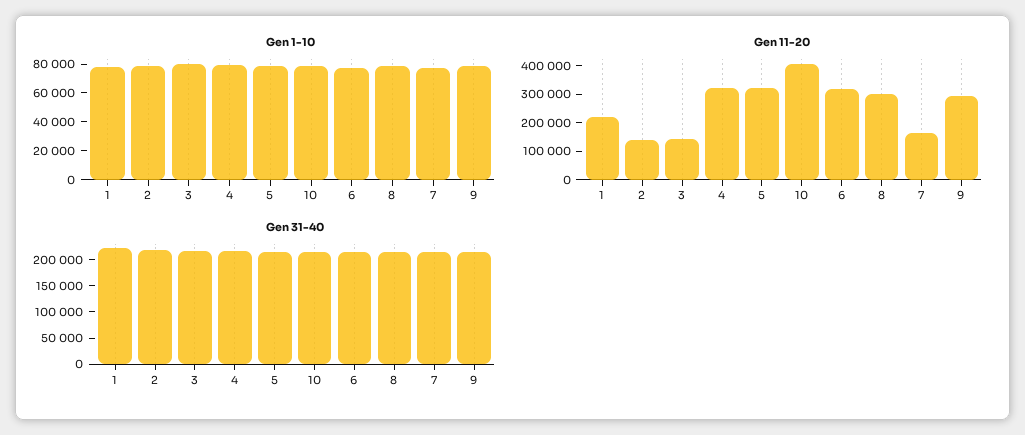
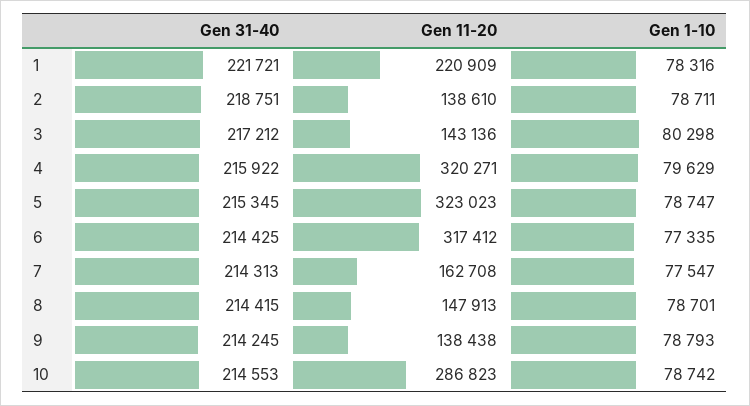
Gen 11-20, 10: 400000 -> 286823
Gen 11-20, 8: 300000 -> 147913
Gen 11-20, 9: 300000 -> 138438

